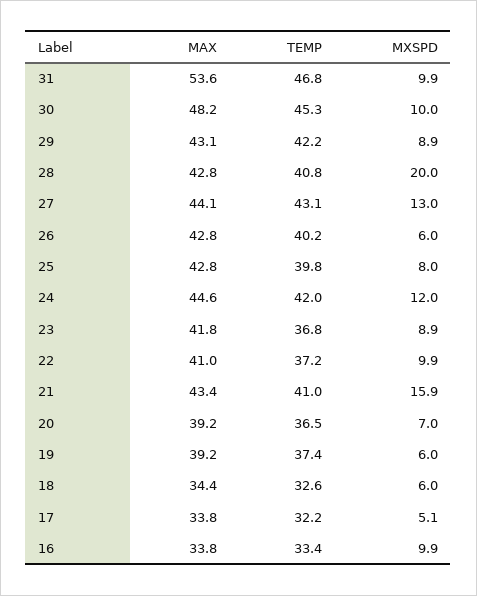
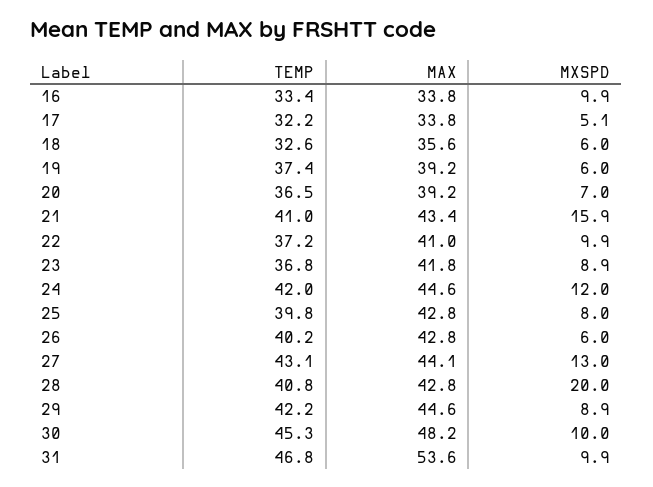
MAX, 29: 43.1 -> 44.6
MAX, 18: 34.4 -> 35.6

